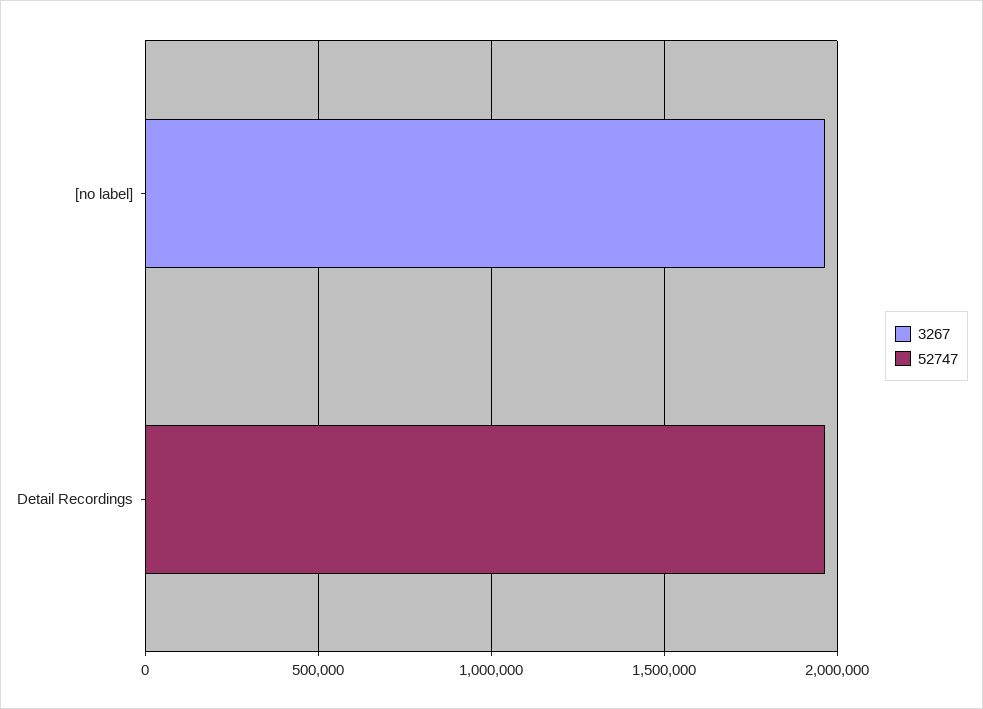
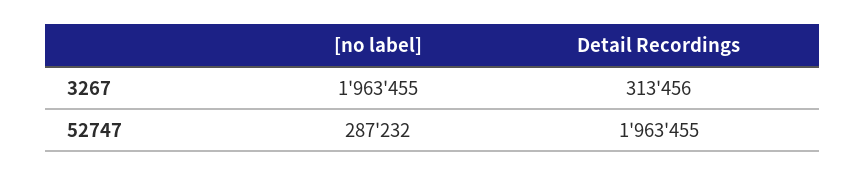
52747, [no label]: 0 -> 287232
3267, Detail Recordings: 0 -> 313456

